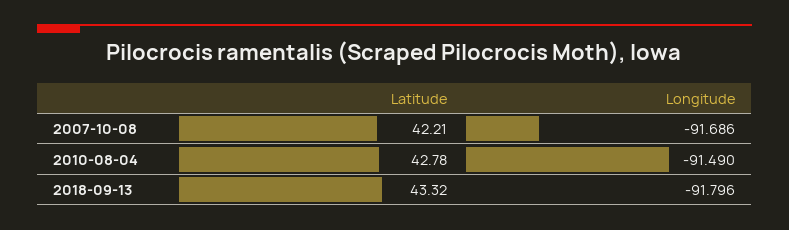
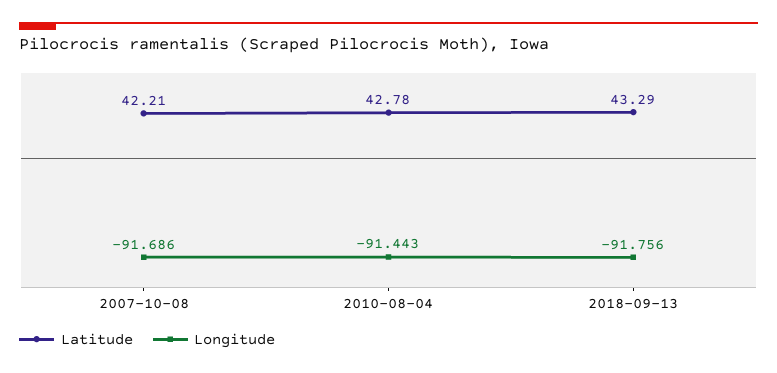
Longitude, 2010-08-04: -91.49 -> -91.443
Latitude, 2018-09-13: 43.32 -> 43.29
Longitude, 2018-09-13: -91.796 -> -91.756

